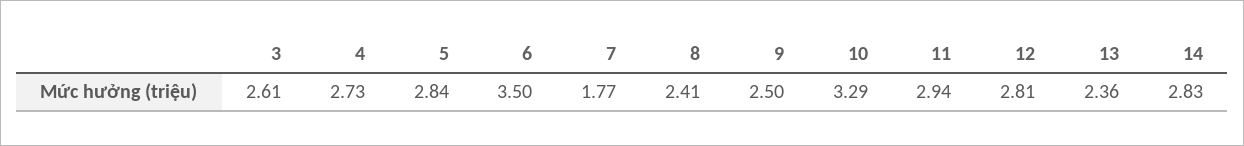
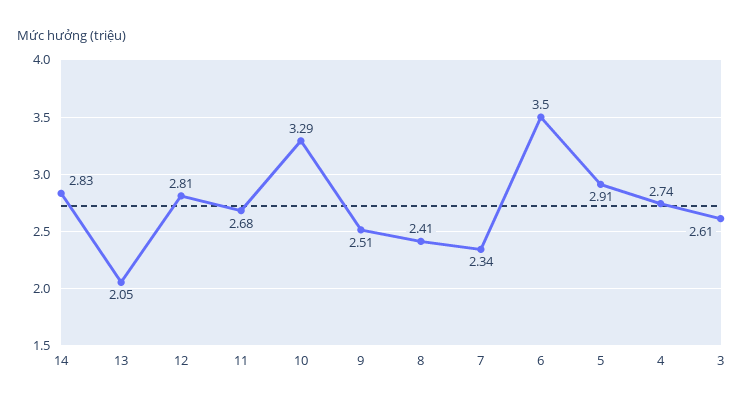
4: 2.73 -> 2.74
5: 2.84 -> 2.91
7: 1.77 -> 2.34
9: 2.5 -> 2.51
11: 2.94 -> 2.68
13: 2.36 -> 2.05

